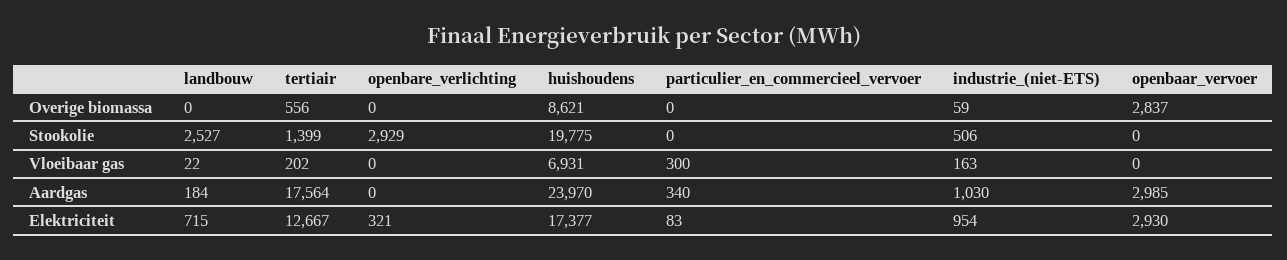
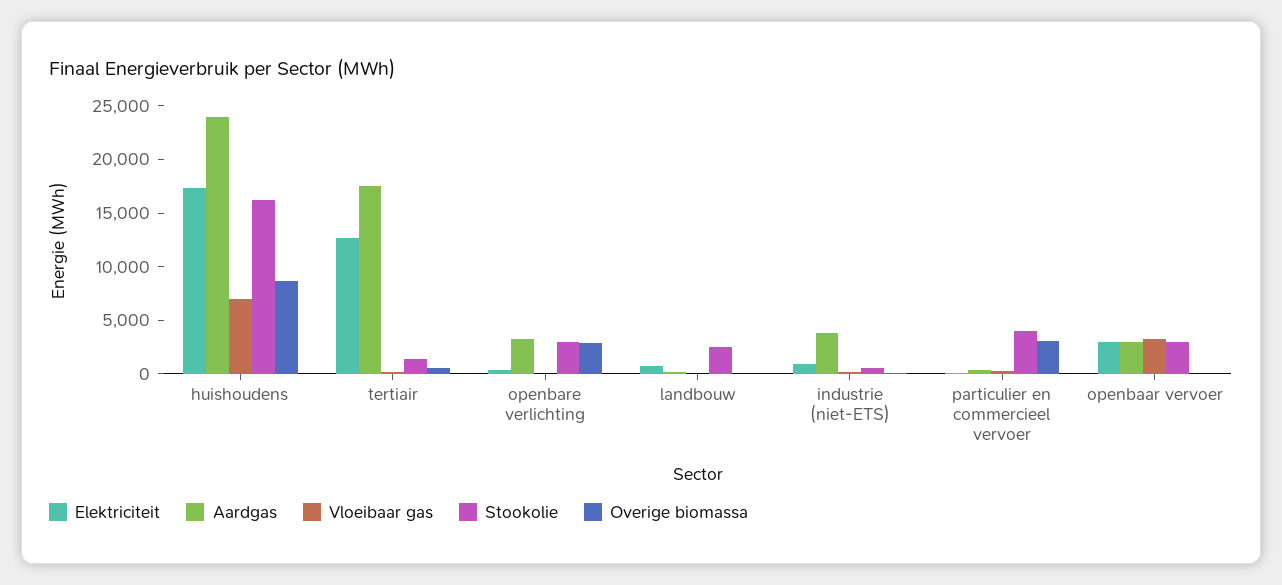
Overige biomassa, openbare_verlichting: 0 -> 3000
Overige biomassa, particulier_en_commercieel_vervoer: 0 -> 3000
Overige biomassa, openbaar_vervoer: 2837 -> 0
Stookolie, huishoudens: 19775 -> 16000
Stookolie, particulier_en_commercieel_vervoer: 0 -> 4000
Stookolie, openbaar_vervoer: 0 -> 3000
Vloeibaar gas, openbaar_vervoer: 0 -> 3000
Aardgas, openbare_verlichting: 0 -> 3000
Aardgas, industrie_(niet-ETS): 1030 -> 4000

